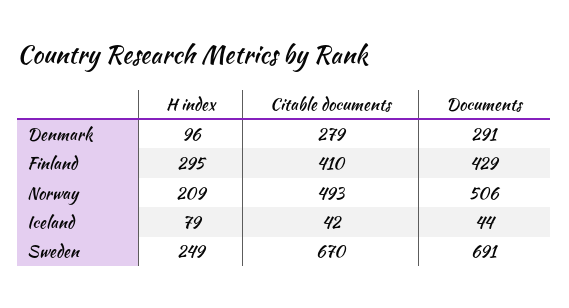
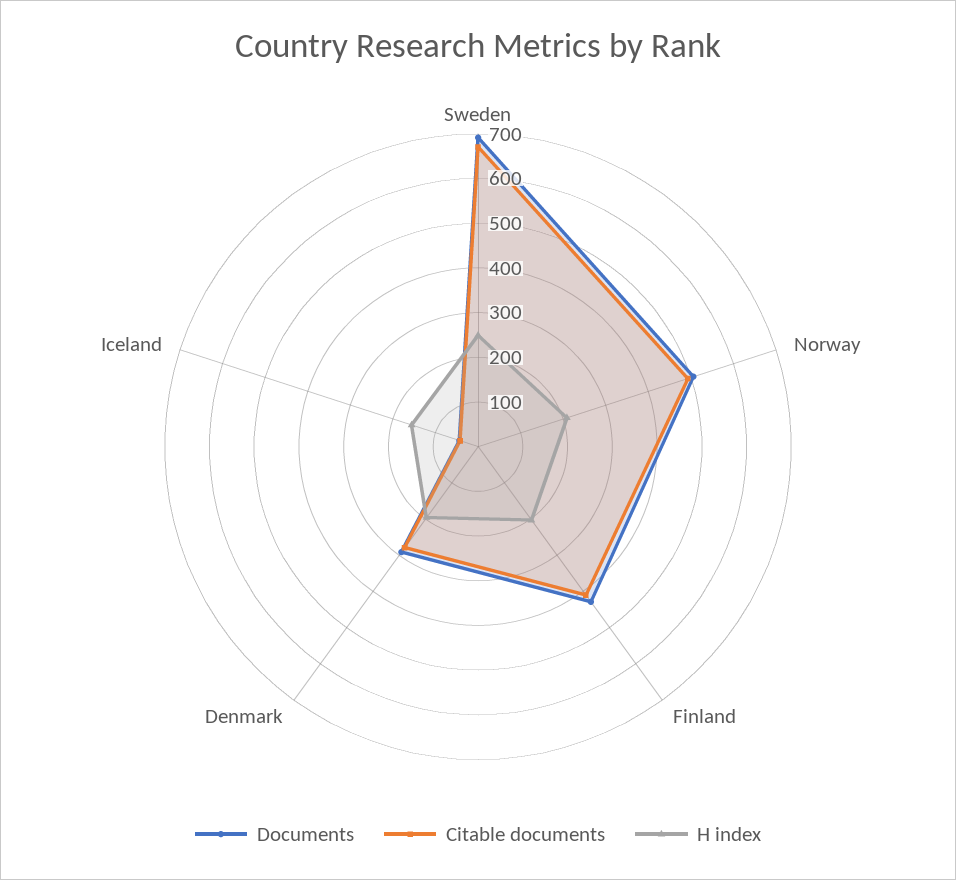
H index, Denmark: 96 -> 200
H index, Finland: 295 -> 200
H index, Iceland: 79 -> 160

